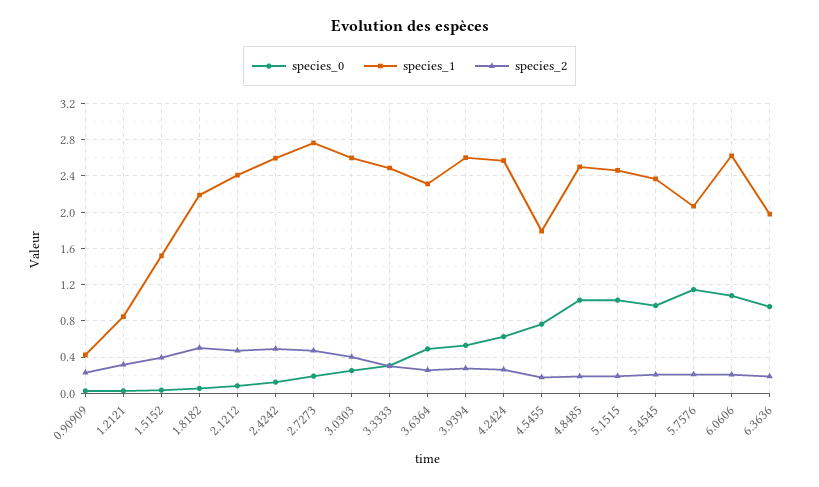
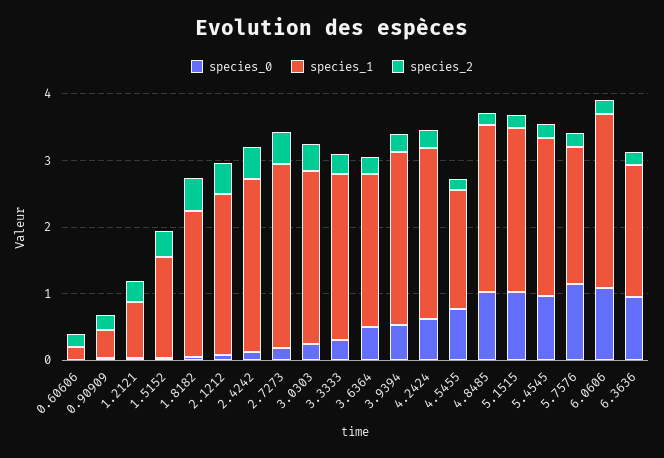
species_0, 0.60606: none -> 0
species_1, 0.60606: none -> 0.2
species_2, 0.60606: none -> 0.2

